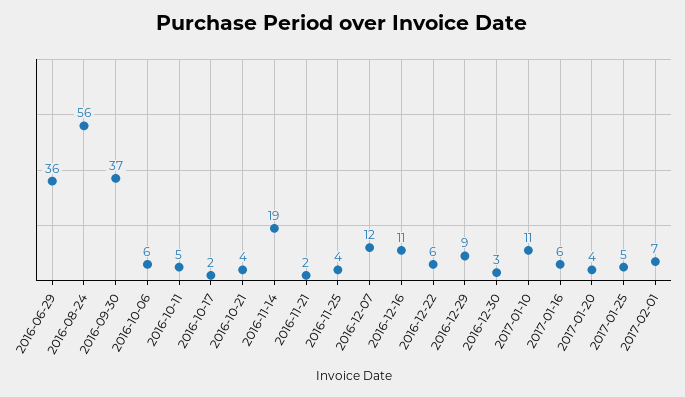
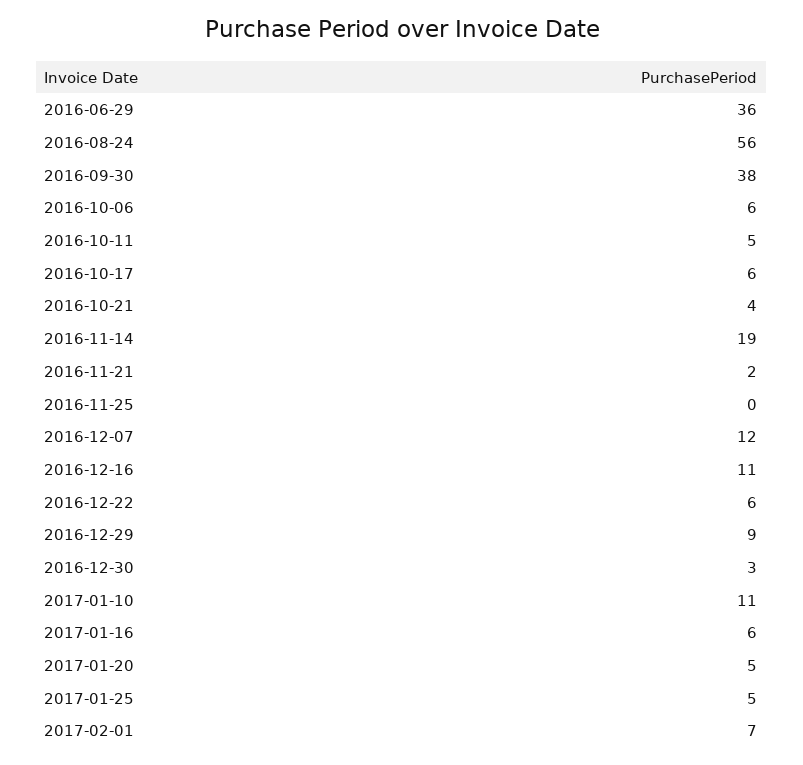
2016-09-30: 37 -> 38
2016-10-17: 2 -> 6
2016-11-25: 4 -> 0
2017-01-20: 4 -> 5

